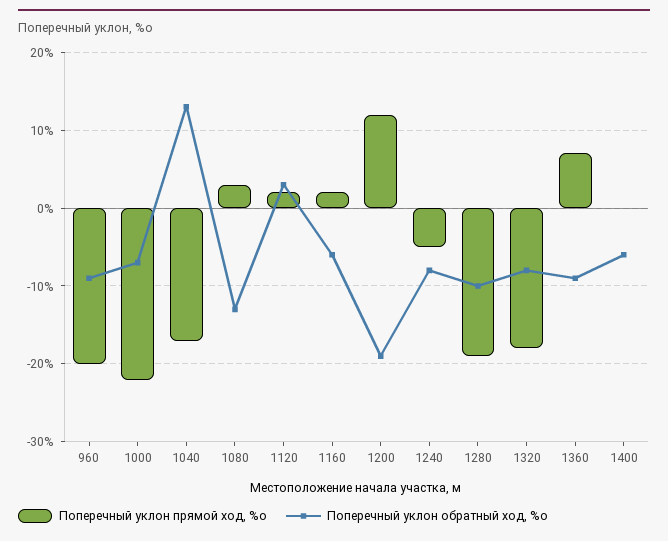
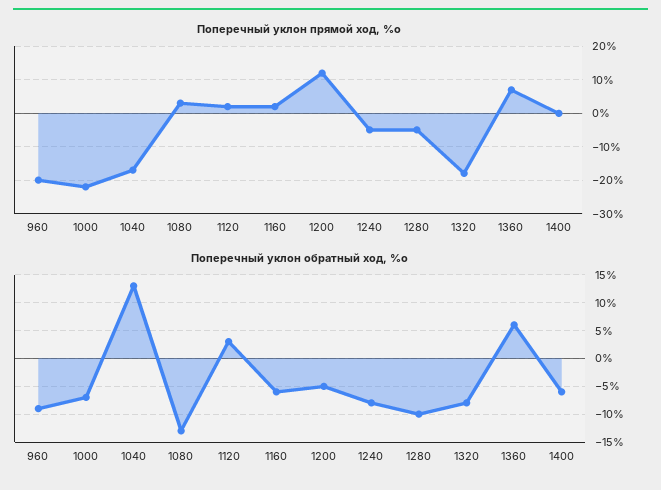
Поперечный уклон обратный ход, %о, 1200: -19 -> -5
Поперечный уклон прямой ход, %о, 1280: -19 -> -5
Поперечный уклон обратный ход, %о, 1360: -9 -> 5

